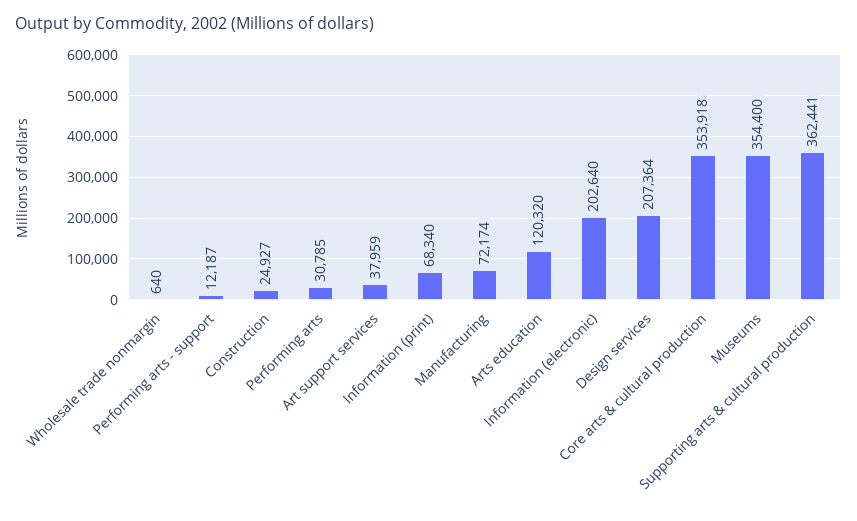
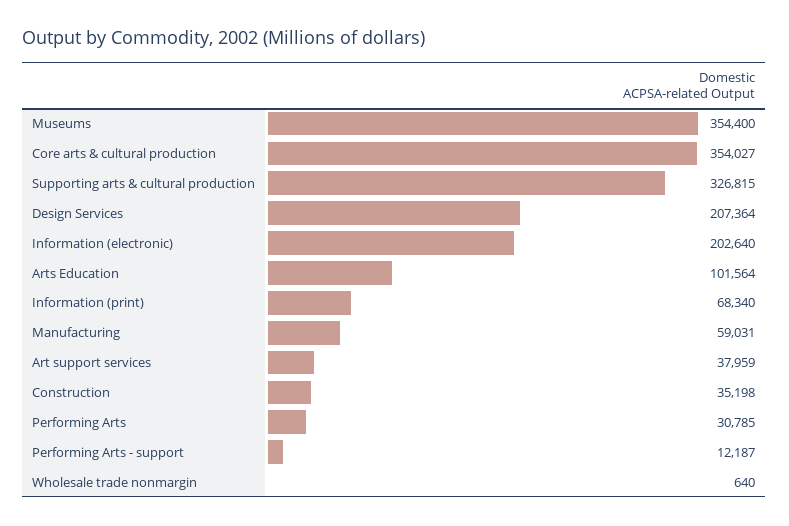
Construction: 24927 -> 35198
Manufacturing: 72174 -> 59031
Arts education: 120320 -> 101564
Core arts & cultural production: 353918 -> 354027
Supporting arts & cultural production: 362441 -> 326815

